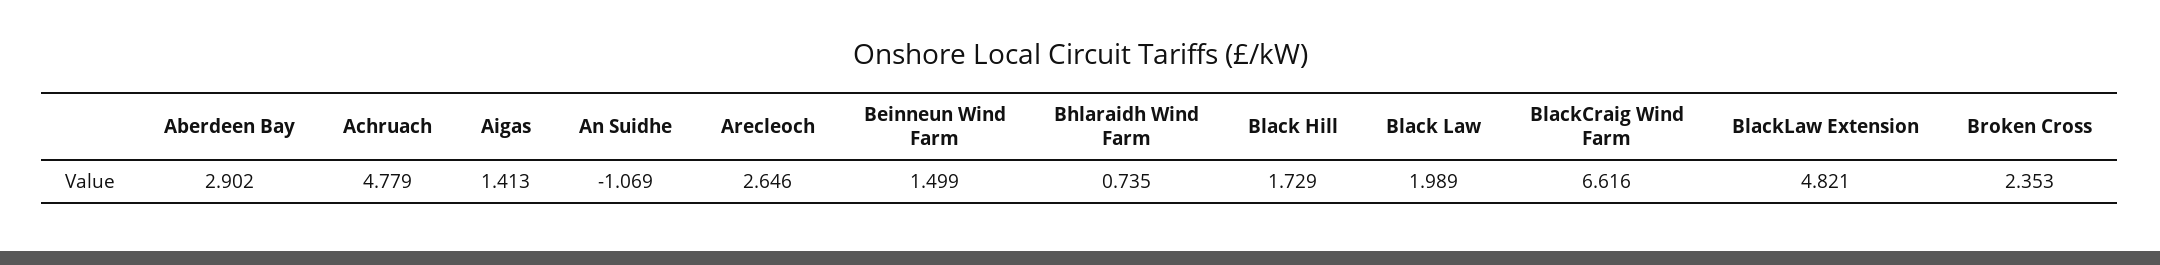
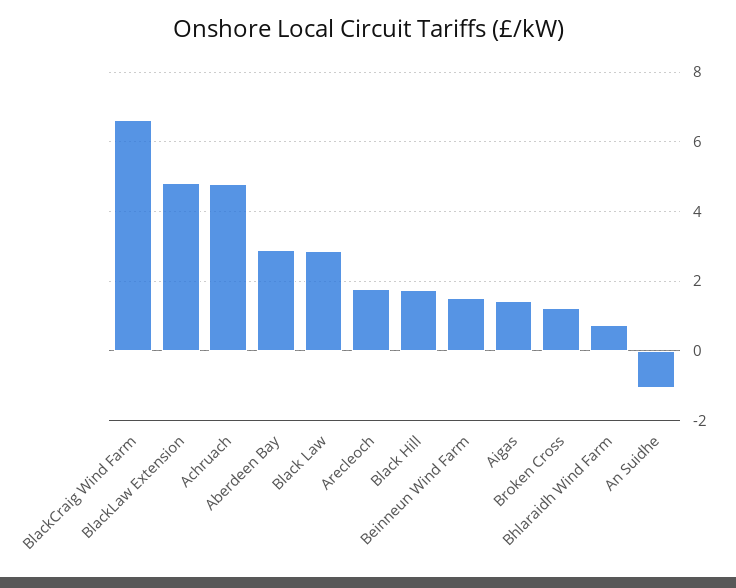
Arecleoch: 2.646 -> 1.8
Black Law: 1.989 -> 2.8
Broken Cross: 2.353 -> 1.2

